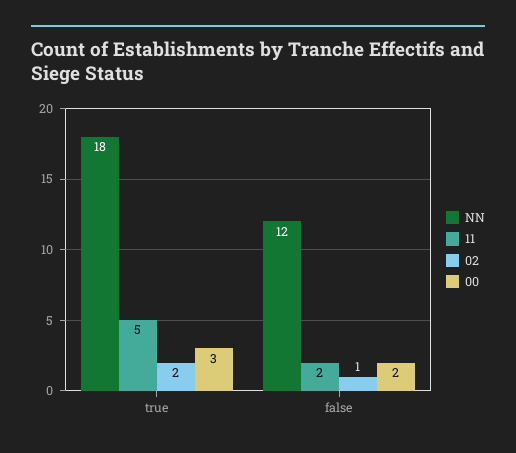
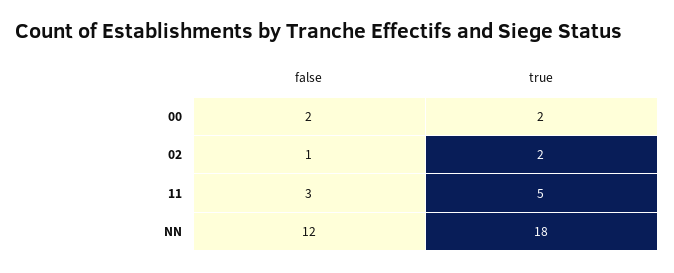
00, true: 3 -> 2
11, false: 2 -> 3

